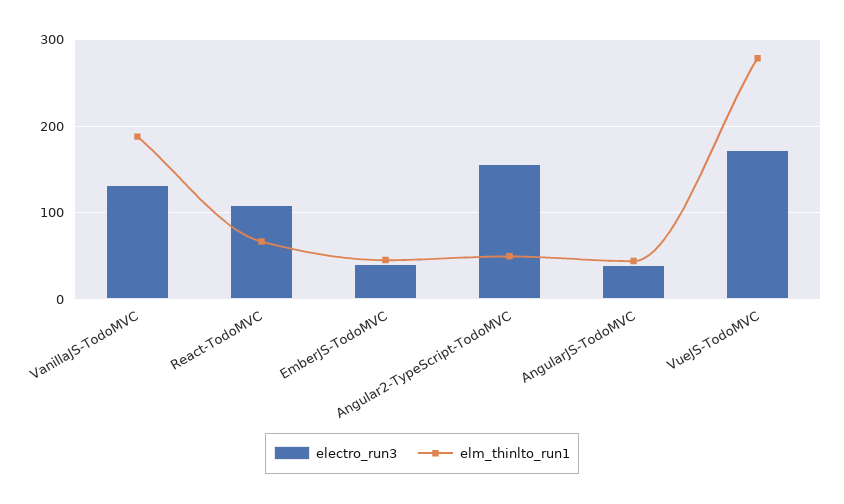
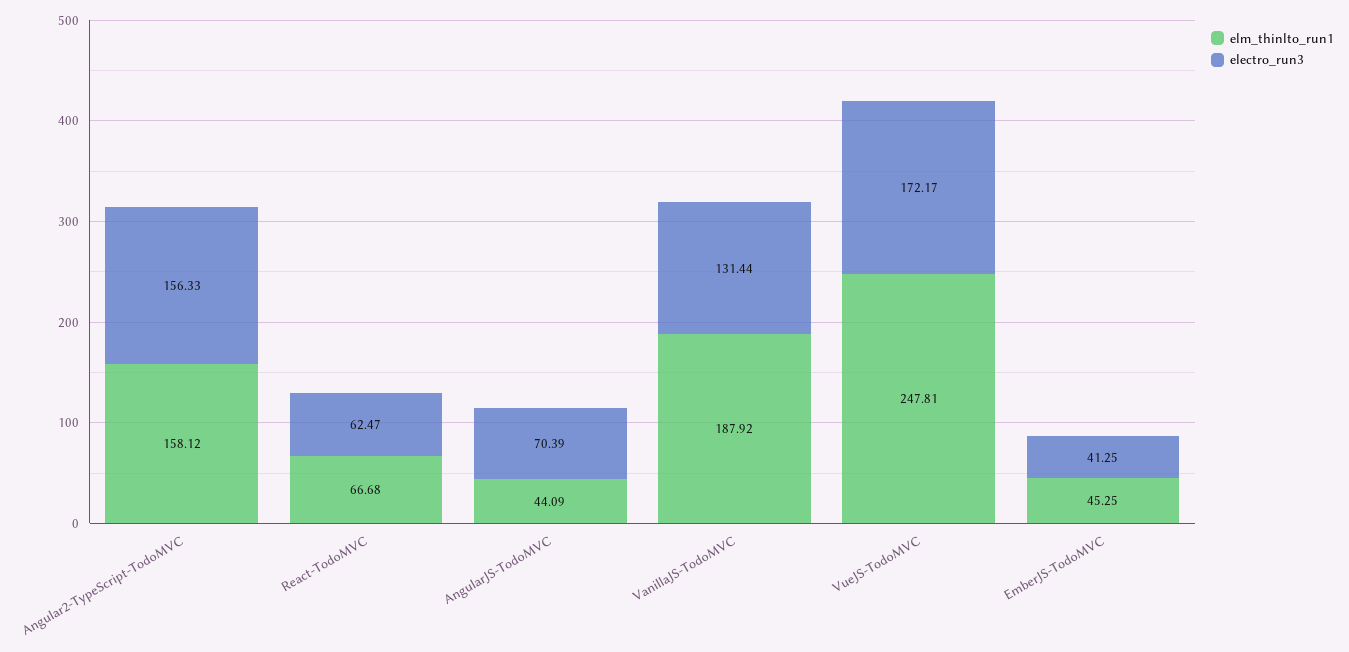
electro_run3, React-TodoMVC: 110 -> 62.47
elm_thinlto_run1, Angular2-TypeScript-TodoMVC: 50 -> 158.12
electro_run3, AngularJS-TodoMVC: 40 -> 70.39
elm_thinlto_run1, VueJS-TodoMVC: 280 -> 247.81

